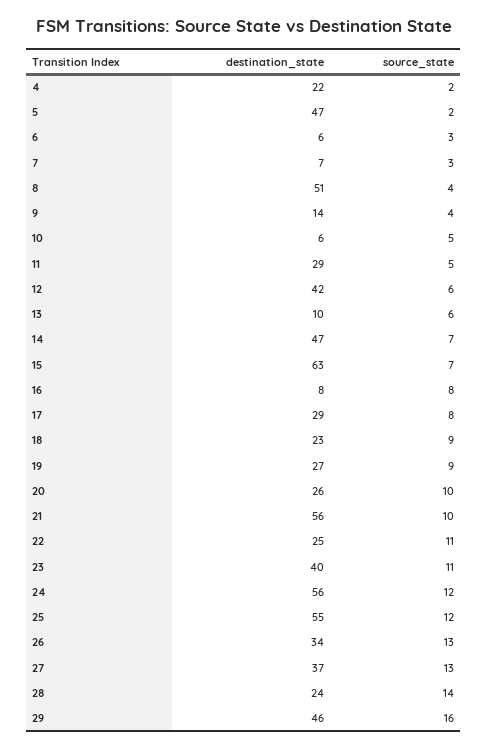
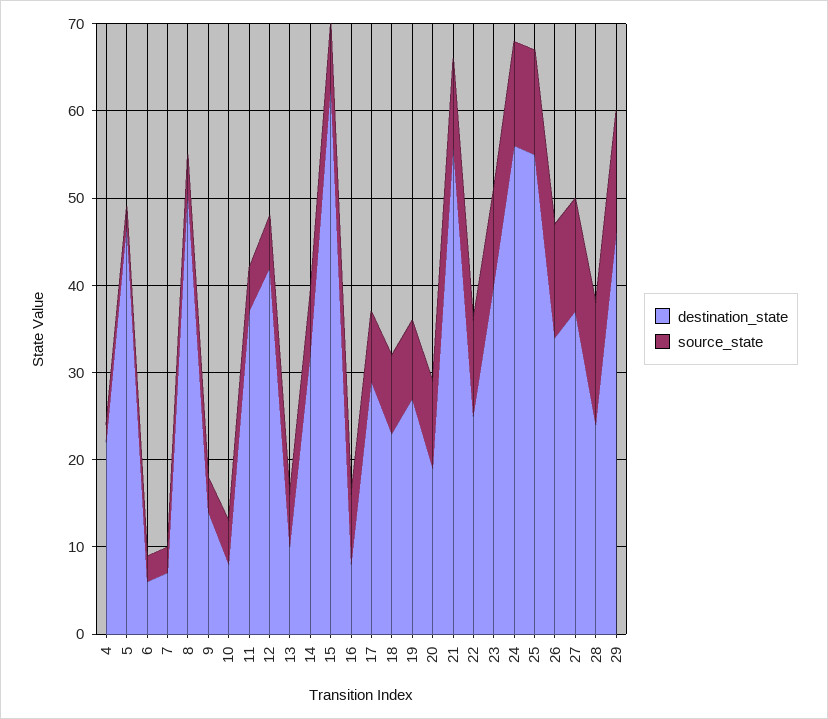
destination_state, 10: 6 -> 8
destination_state, 11: 29 -> 37
destination_state, 14: 47 -> 32
destination_state, 20: 26 -> 19
source_state, 29: 16 -> 14

